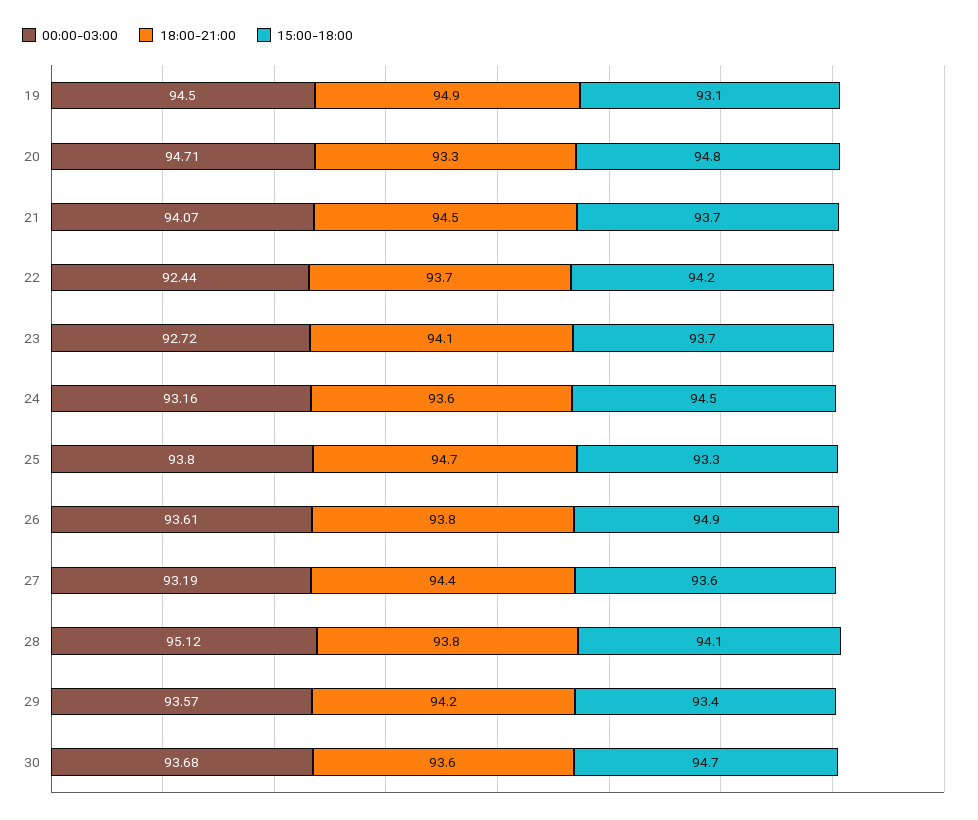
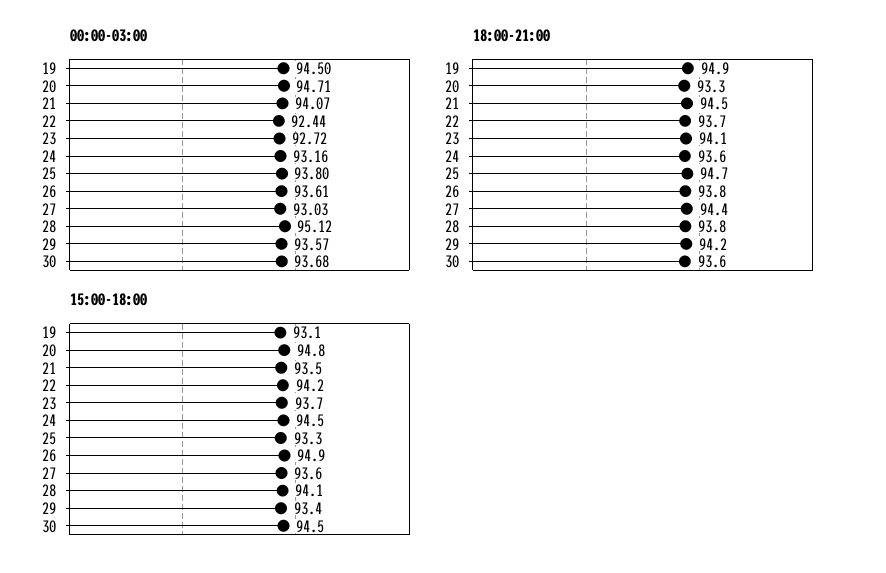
15:00-18:00, 21: 93.7 -> 93.5
00:00-03:00, 27: 93.19 -> 93.03
15:00-18:00, 30: 94.7 -> 94.5

